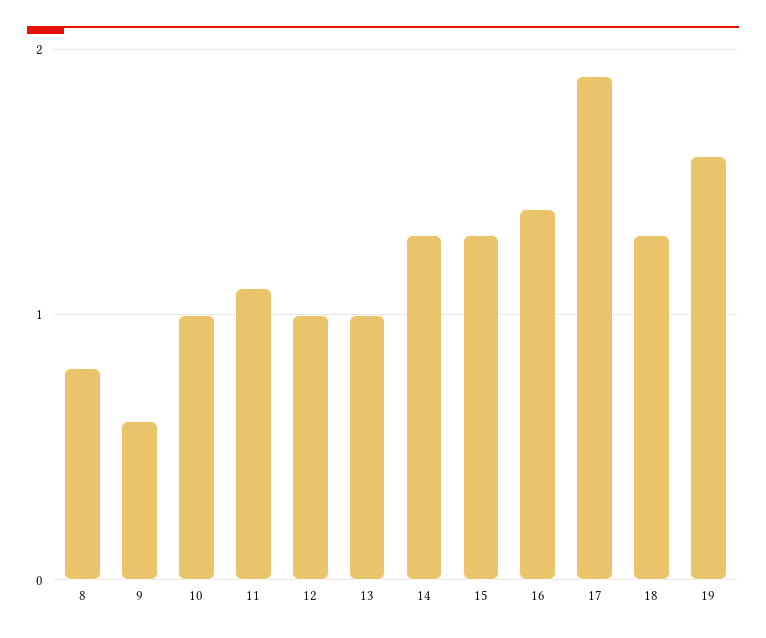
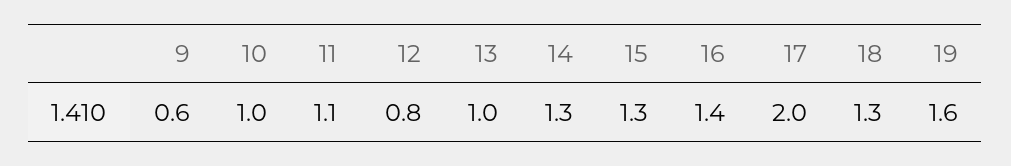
8: 0.8 -> none
12: 1 -> 0.8
17: 1.9 -> 2

